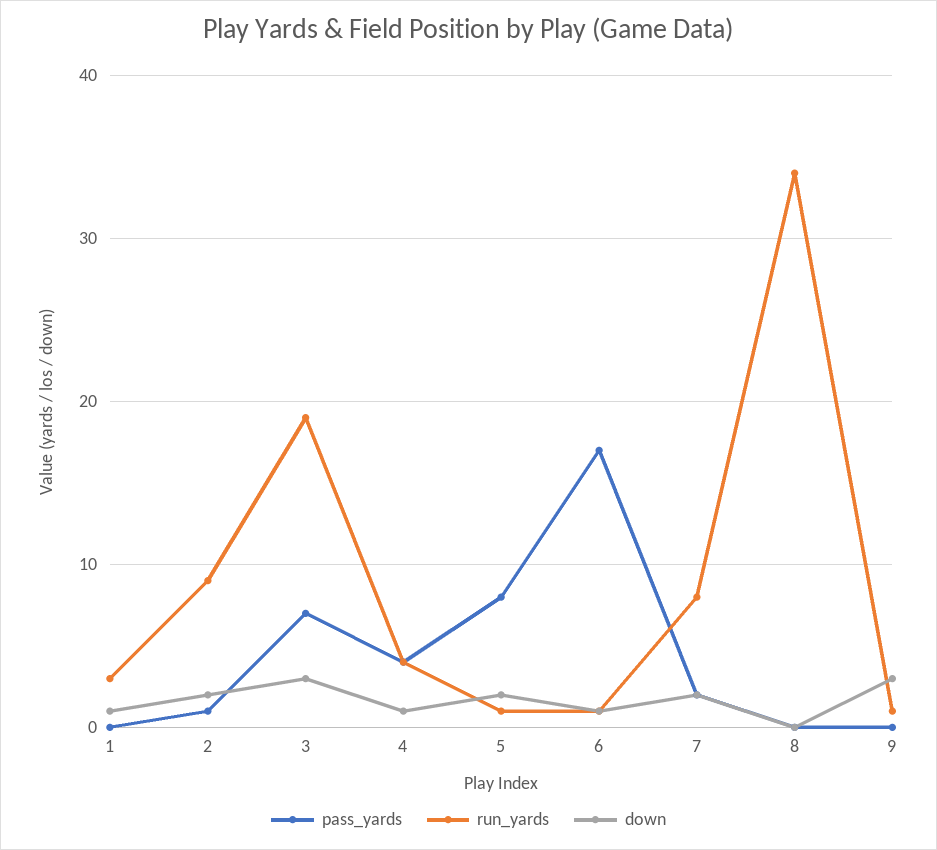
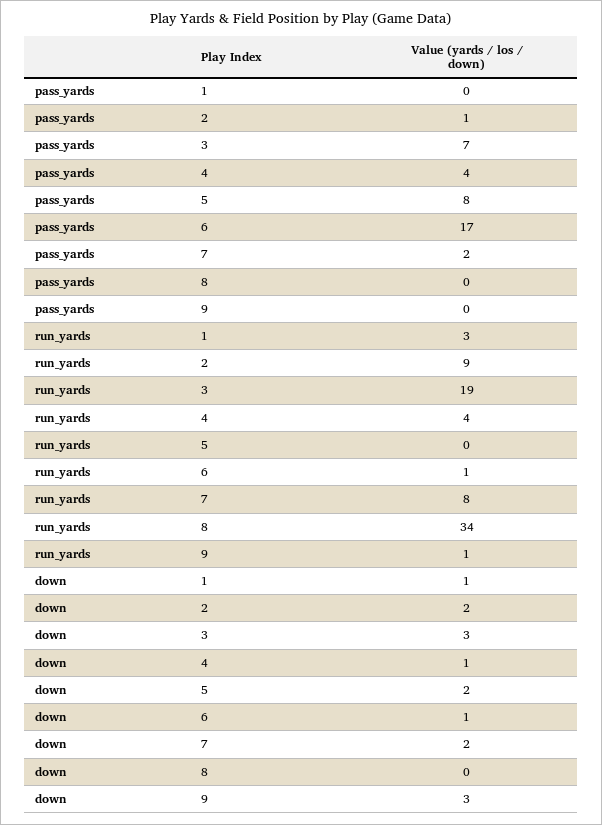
run_yards, 5: 1 -> 0

